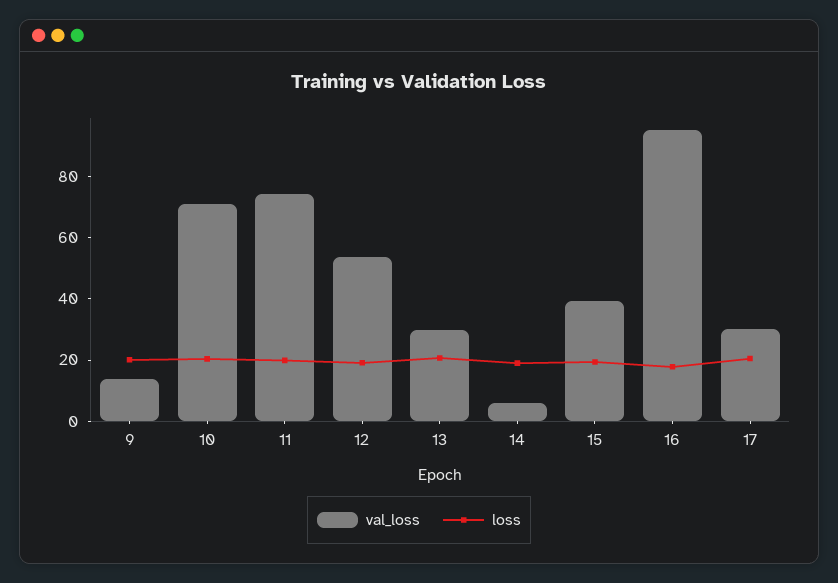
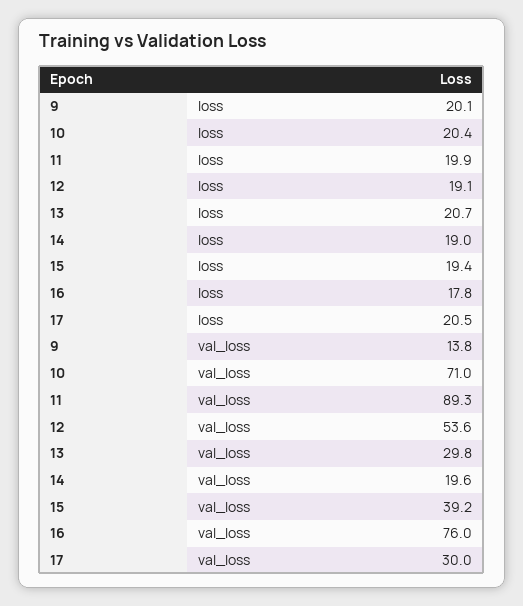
val_loss, 11: 75 -> 89.3
val_loss, 14: 5 -> 19.6
val_loss, 16: 95 -> 76

